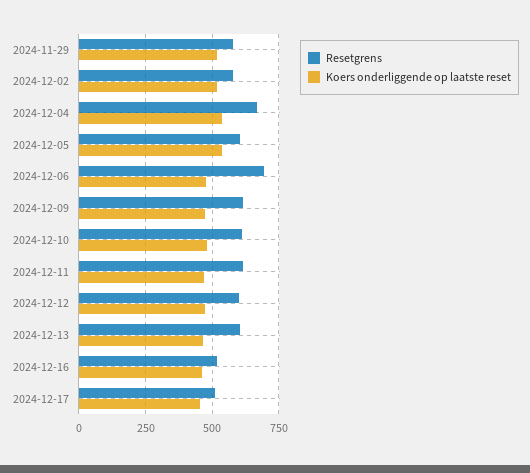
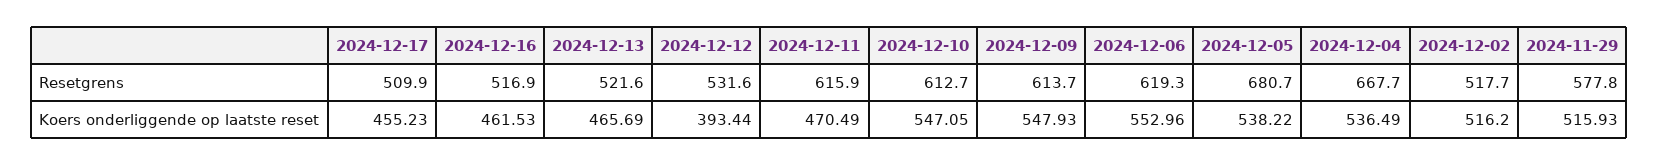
Resetgrens, 2024-12-02: 575 -> 517.7
Resetgrens, 2024-12-05: 600 -> 680.7
Resetgrens, 2024-12-06: 700 -> 619.3
Koers onderliggende op laatste reset, 2024-12-06: 475 -> 552.96
Koers onderliggende op laatste reset, 2024-12-09: 475 -> 547.93
Koers onderliggende op laatste reset, 2024-12-10: 475 -> 547.05
Resetgrens, 2024-12-12: 600 -> 531.6
Koers onderliggende op laatste reset, 2024-12-12: 475 -> 393.44
Resetgrens, 2024-12-13: 600 -> 521.6

